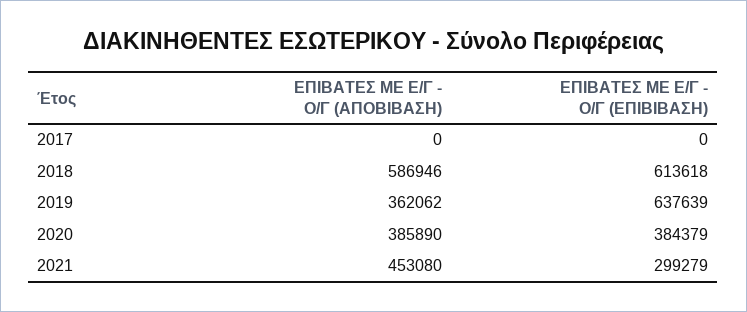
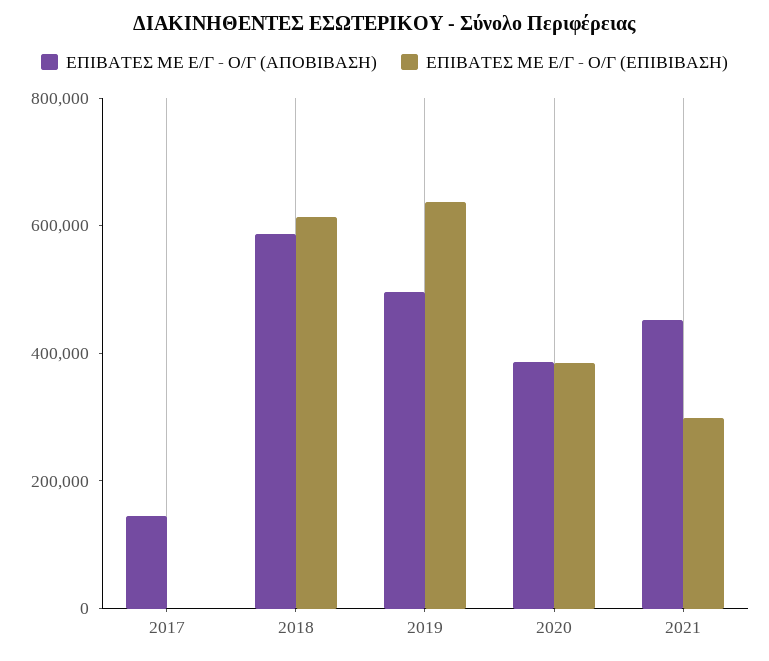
ΕΠΙΒΑΤΕΣ ΜΕ Ε/Γ - Ο/Γ (ΑΠΟΒΙΒΑΣΗ), 2017: 0 -> 150000
ΕΠΙΒΑΤΕΣ ΜΕ Ε/Γ - Ο/Γ (ΑΠΟΒΙΒΑΣΗ), 2019: 362062 -> 500000

